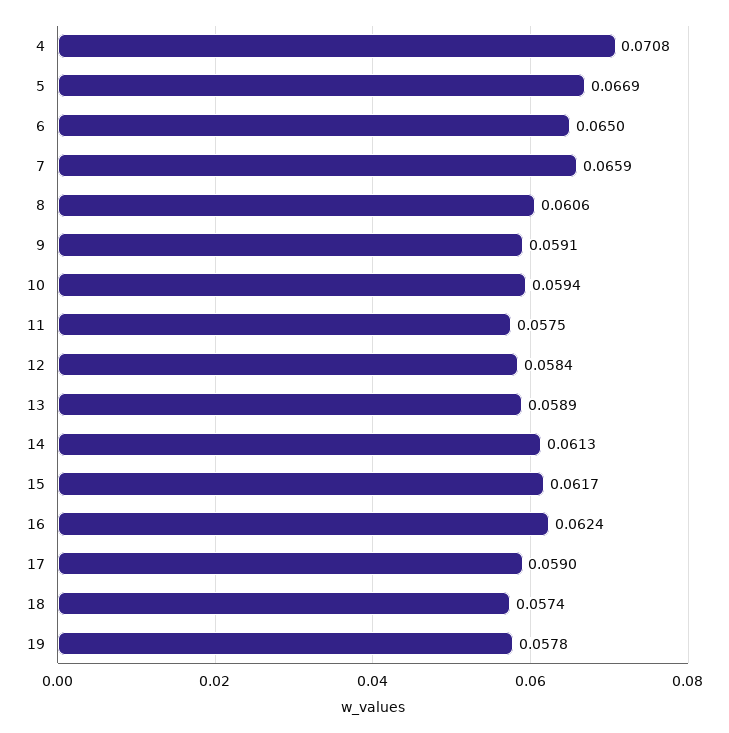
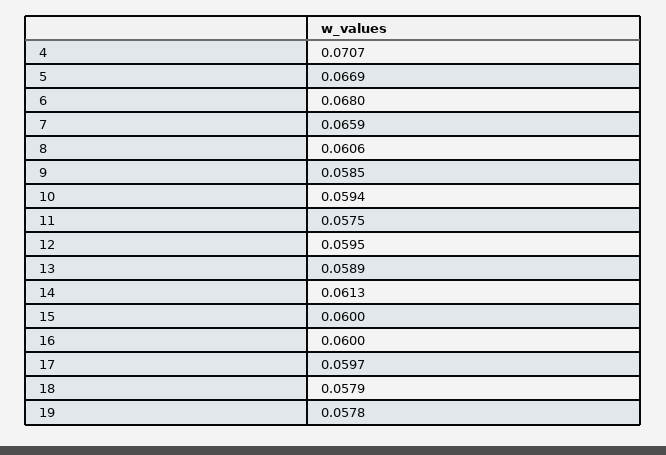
4: 0.0708 -> 0.0707
6: 0.065 -> 0.068
9: 0.0591 -> 0.0585
12: 0.0584 -> 0.0595
15: 0.0617 -> 0.06
16: 0.0624 -> 0.06
17: 0.059 -> 0.0597
18: 0.0574 -> 0.0579

